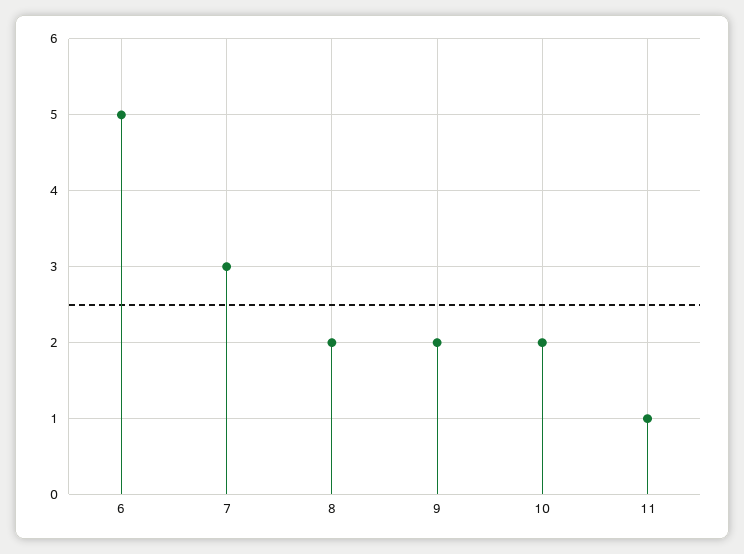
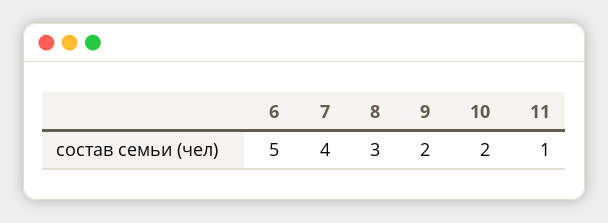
7: 3 -> 4
8: 2 -> 3

